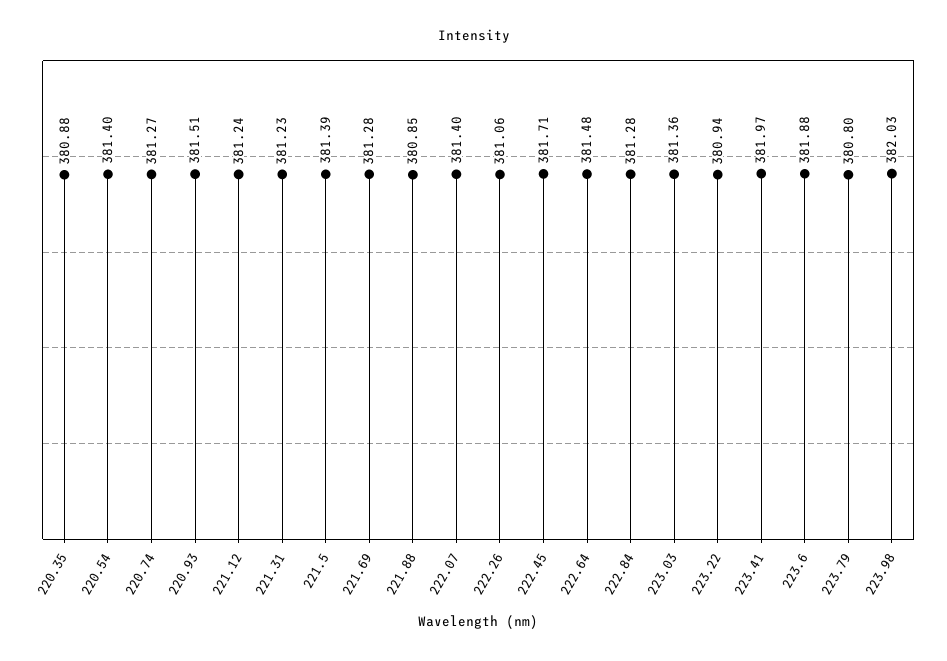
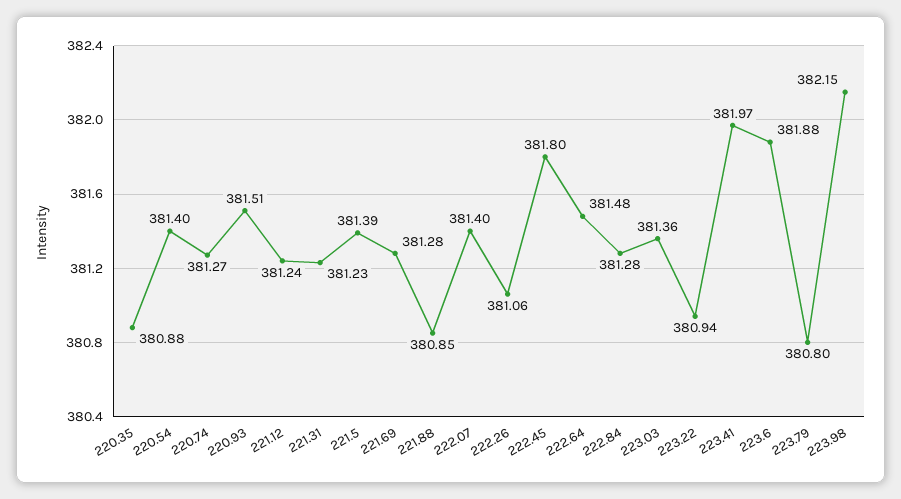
222.45: 381.71 -> 381.8
223.98: 382.03 -> 382.15

